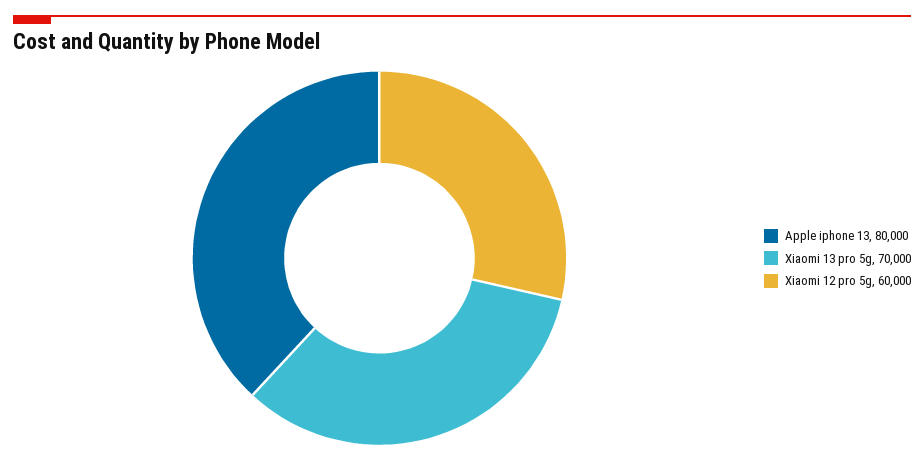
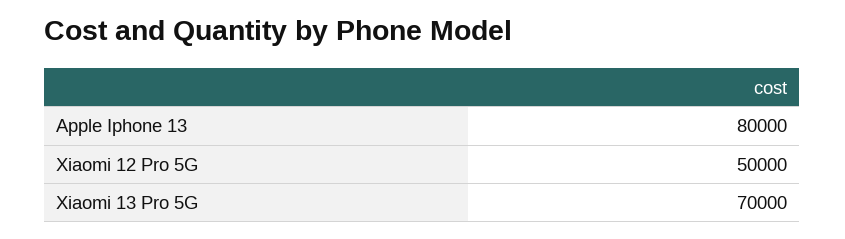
Xiaomi 12 pro 5g: 60000 -> 50000

